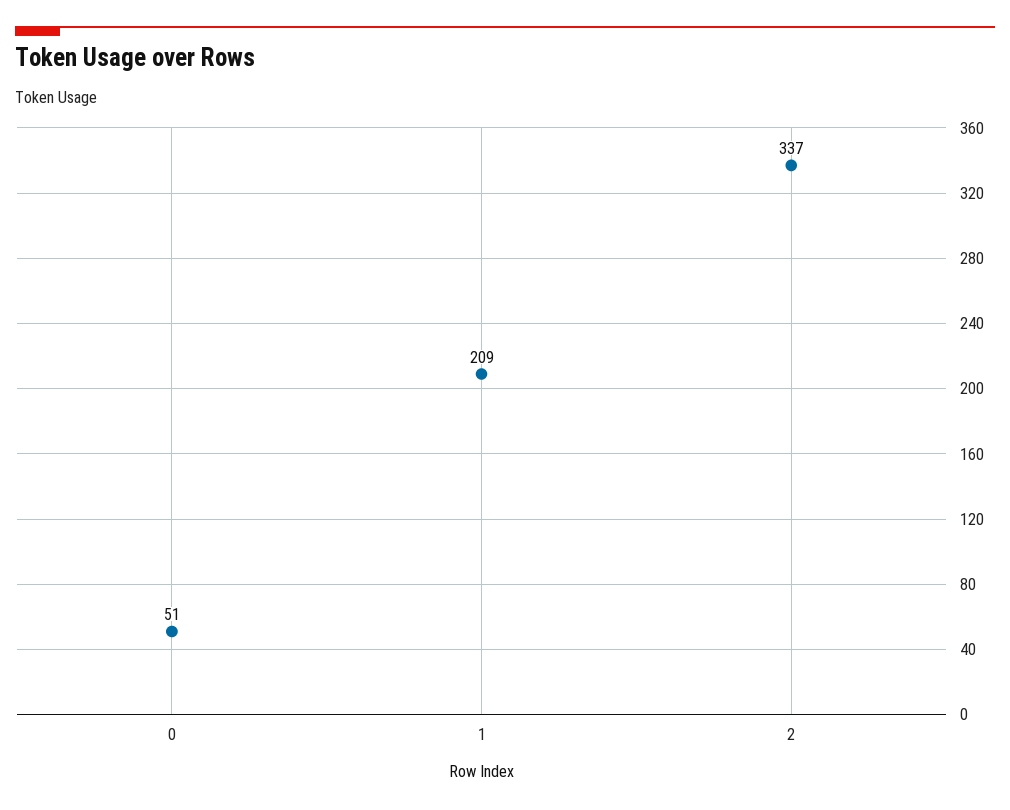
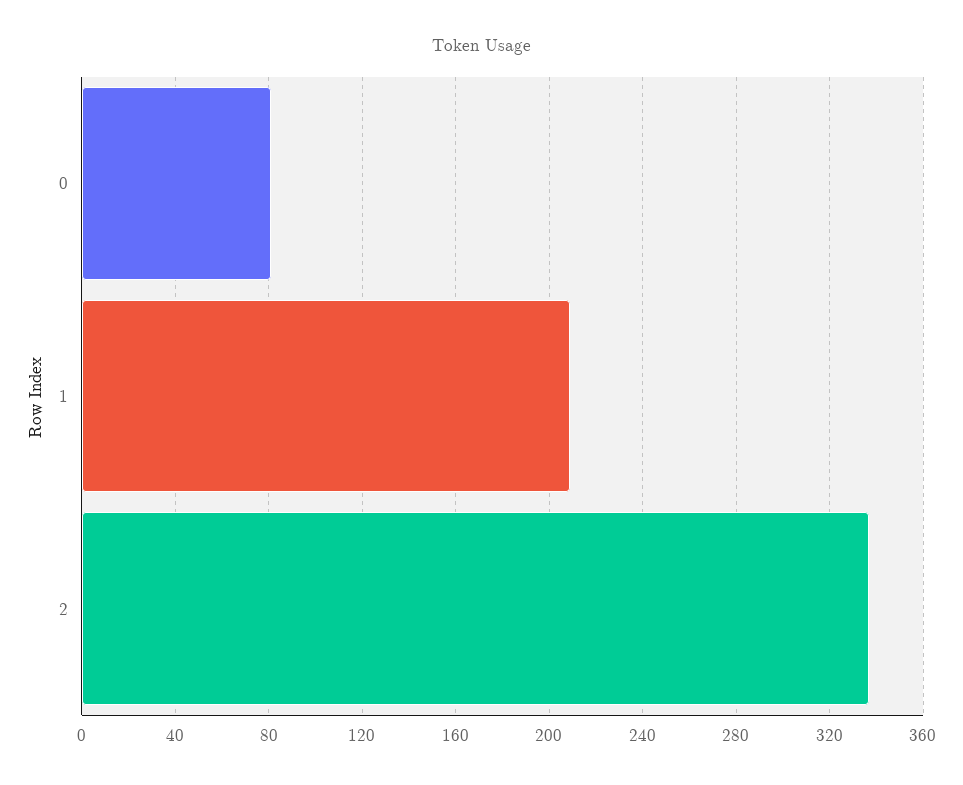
0: 51 -> 80

